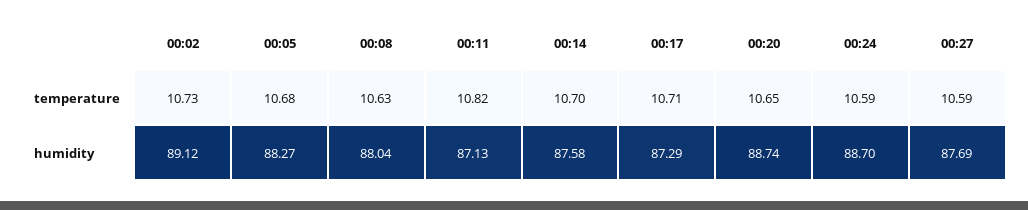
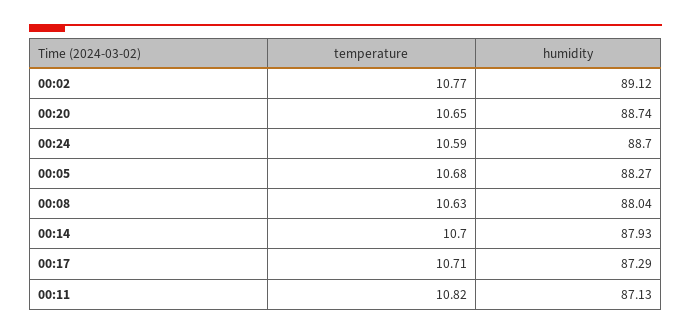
00:02, temperature: 10.73 -> 10.77
00:27, temperature: 10.59 -> none
00:14, humidity: 87.58 -> 87.93
00:27, humidity: 87.69 -> none

